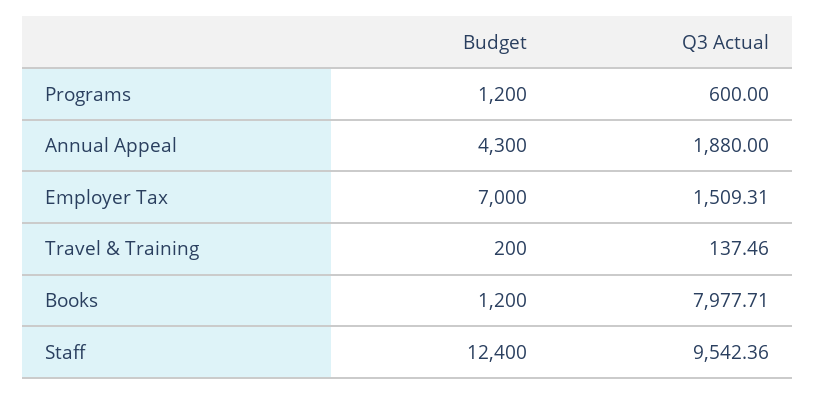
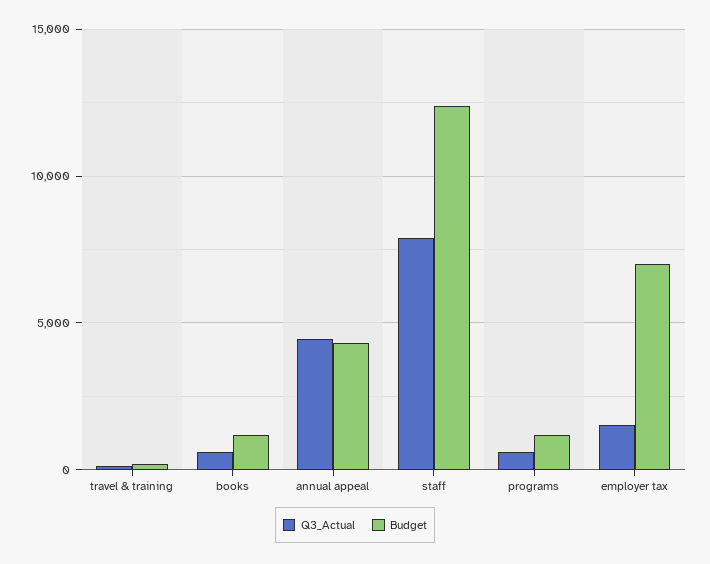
Q3 Actual, Annual Appeal: 1880 -> 4500
Q3 Actual, Books: 7977.71 -> 500
Q3 Actual, Staff: 9542.36 -> 8000

